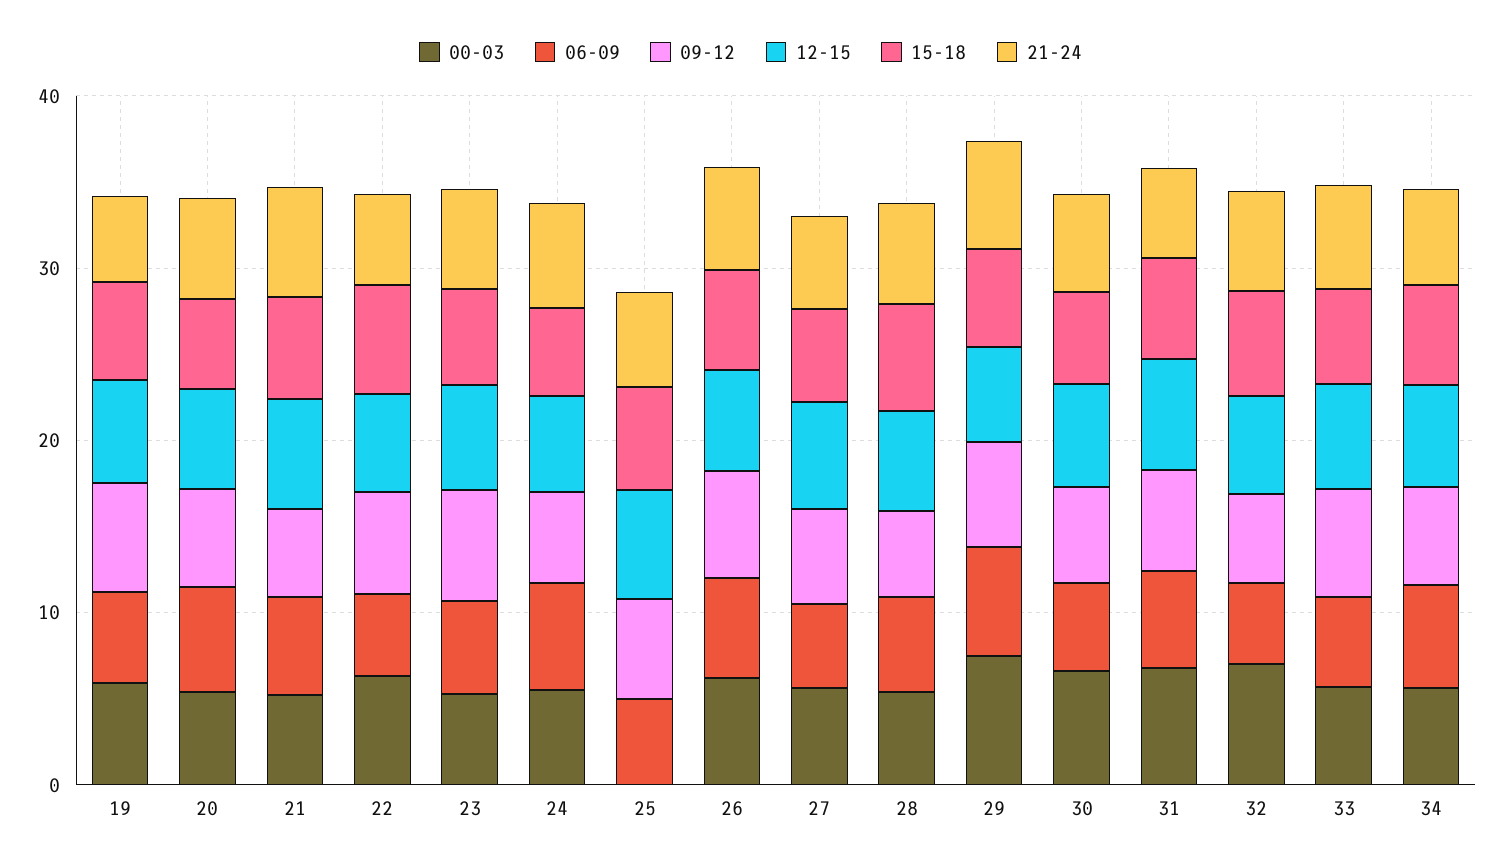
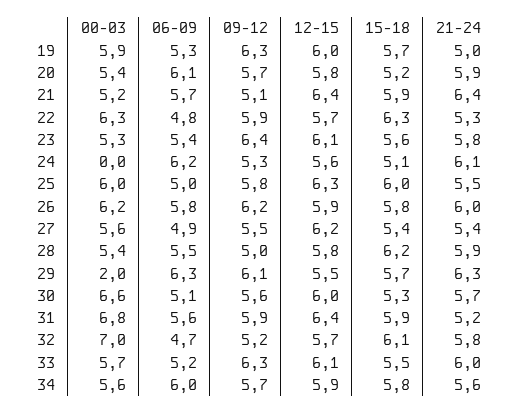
00-03, 24: 6 -> 0
00-03, 25: 0 -> 6
00-03, 29: 8 -> 2

